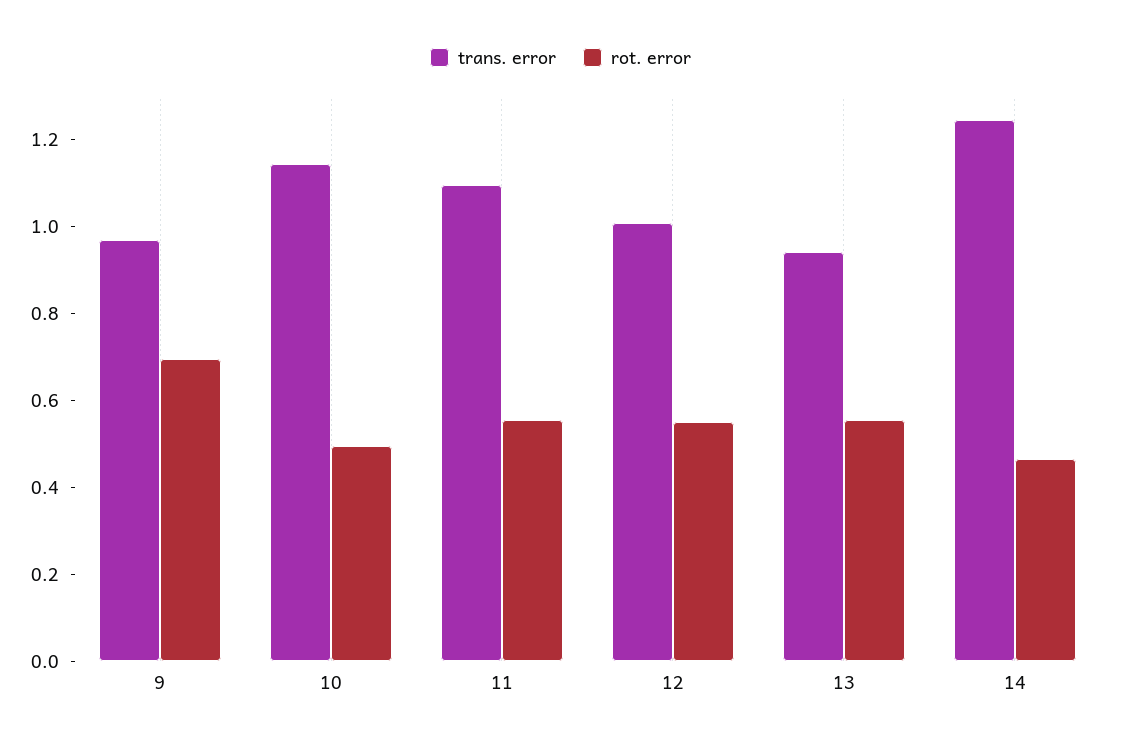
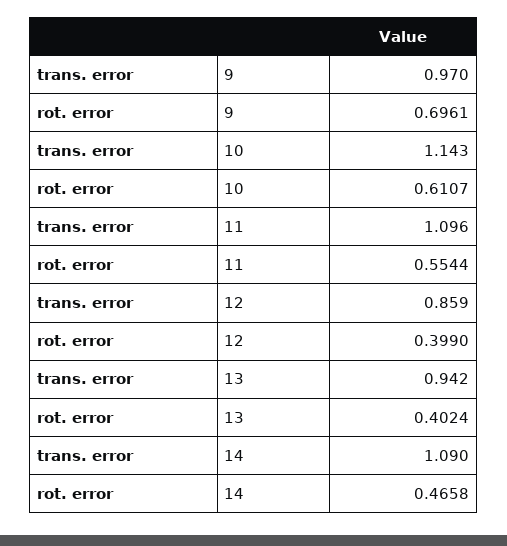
rot. error, 10: 0.5 -> 0.6107
trans. error, 12: 1 -> 0.859
rot. error, 12: 0.55 -> 0.399
rot. error, 13: 0.55 -> 0.4024
trans. error, 14: 1.25 -> 1.09

